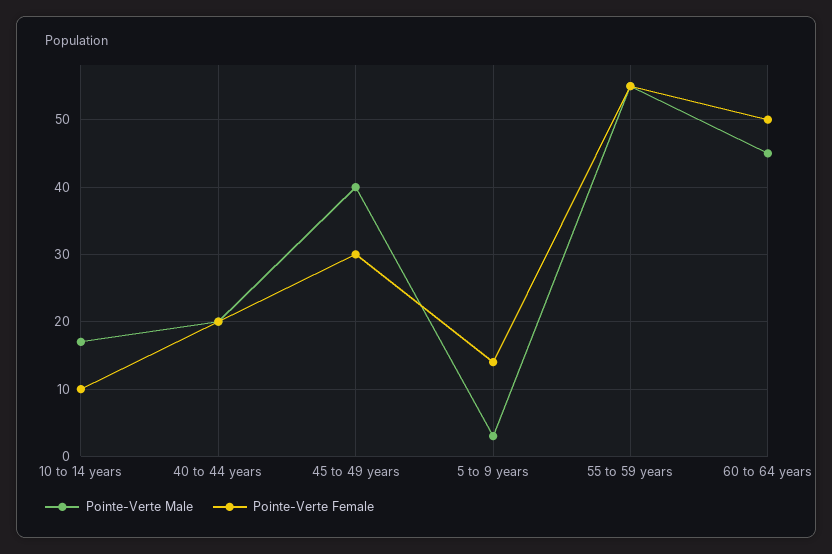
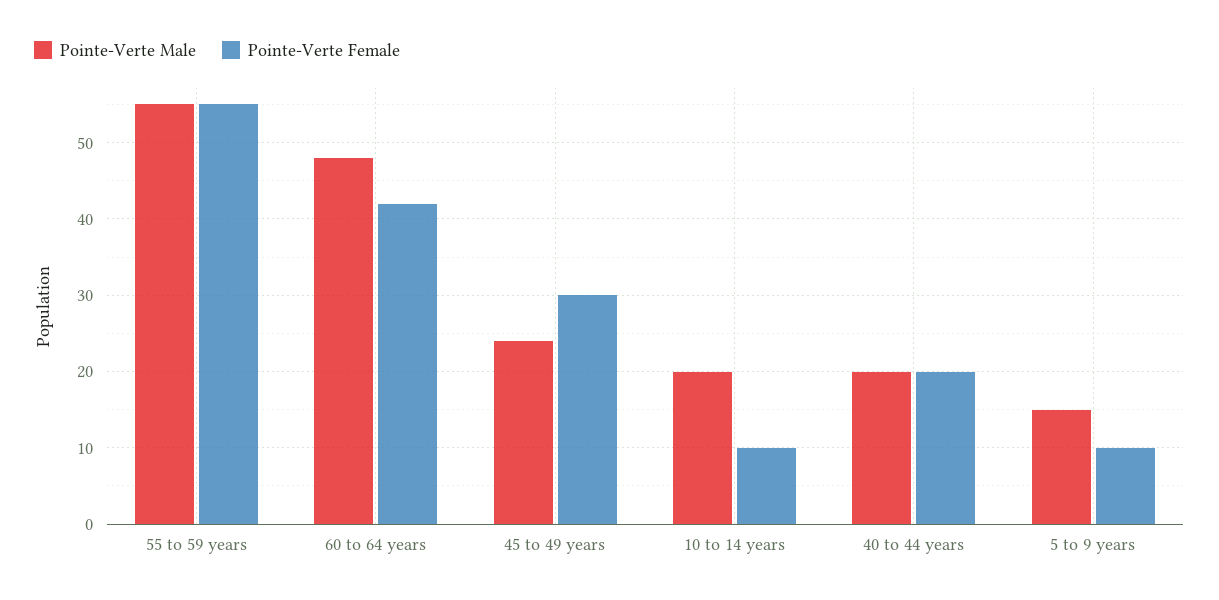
Pointe-Verte Male, 10 to 14 years: 17 -> 20
Pointe-Verte Male, 45 to 49 years: 40 -> 24
Pointe-Verte Male, 5 to 9 years: 3 -> 15
Pointe-Verte Female, 5 to 9 years: 14 -> 10
Pointe-Verte Male, 60 to 64 years: 45 -> 48
Pointe-Verte Female, 60 to 64 years: 50 -> 42

